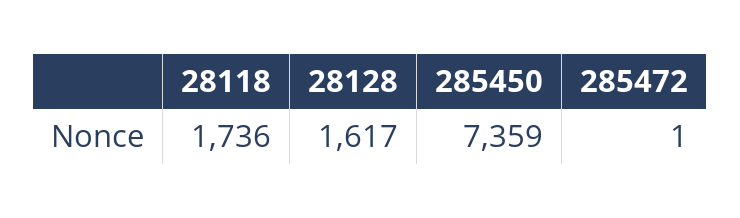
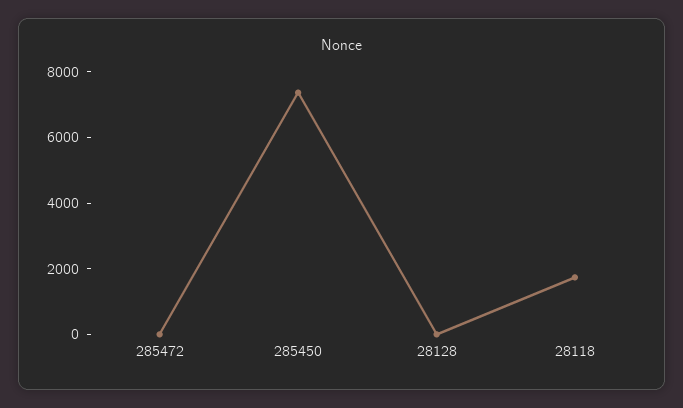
28128: 1617 -> 0

